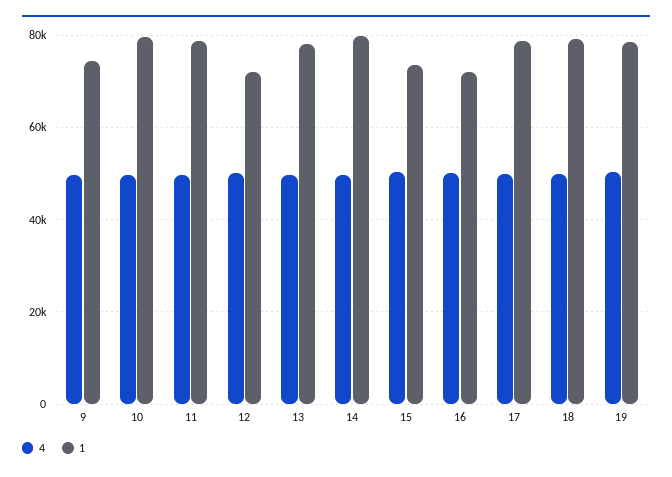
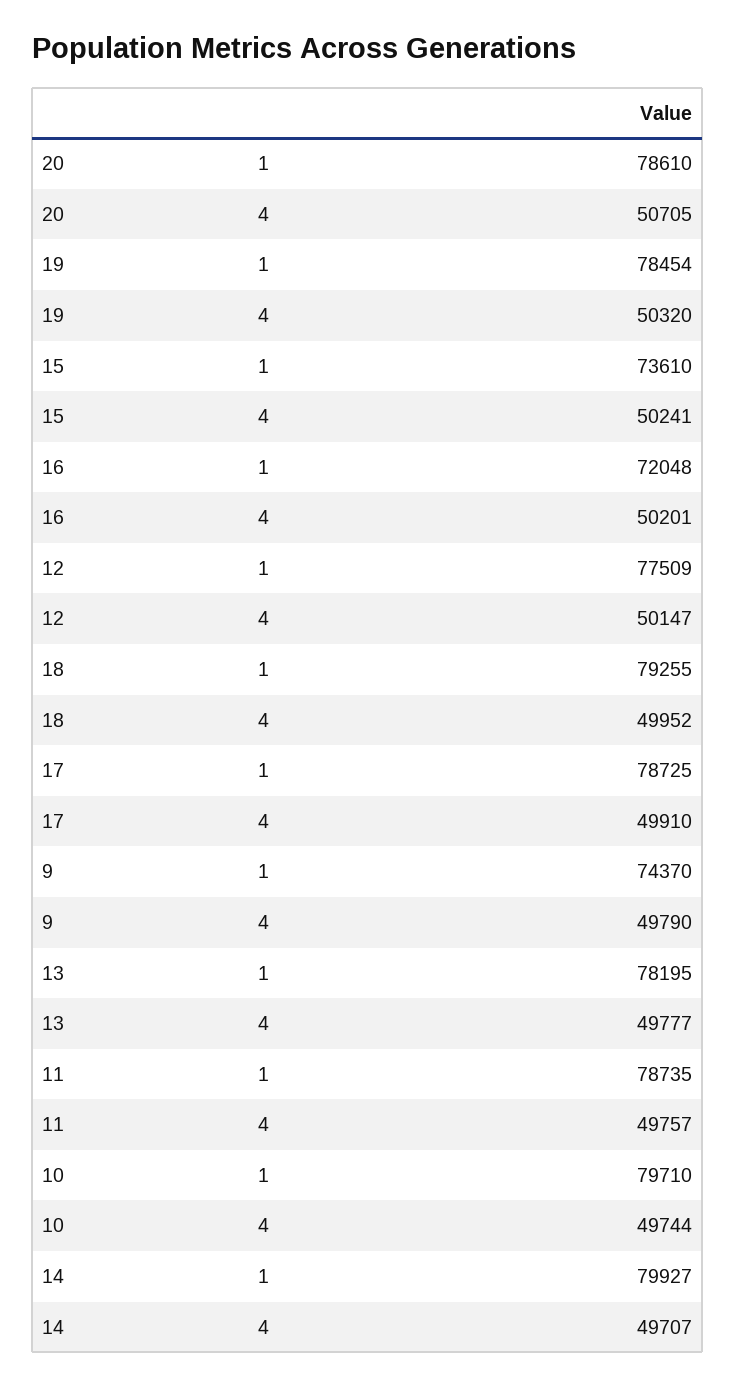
1, 12: 72000 -> 77509
1, 20: none -> 78610
4, 20: none -> 50705

